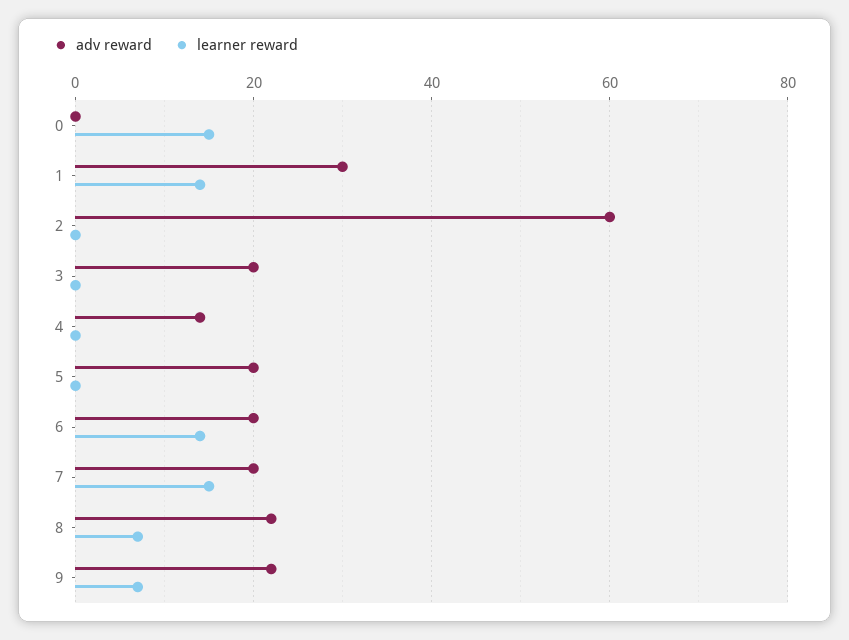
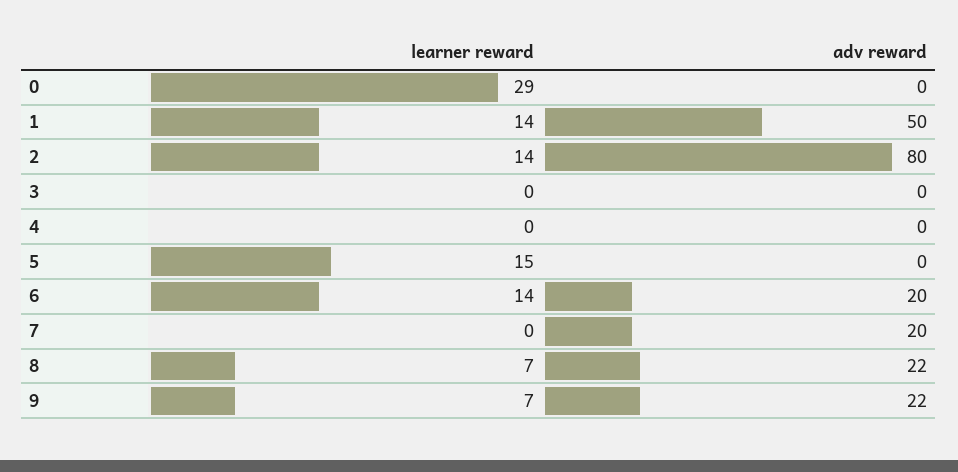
learner reward, 0: 15 -> 29
adv reward, 1: 30 -> 50
adv reward, 2: 60 -> 80
learner reward, 2: 0 -> 14
adv reward, 3: 20 -> 0
adv reward, 4: 15 -> 0
adv reward, 5: 20 -> 0
learner reward, 5: 0 -> 15
learner reward, 7: 15 -> 0

